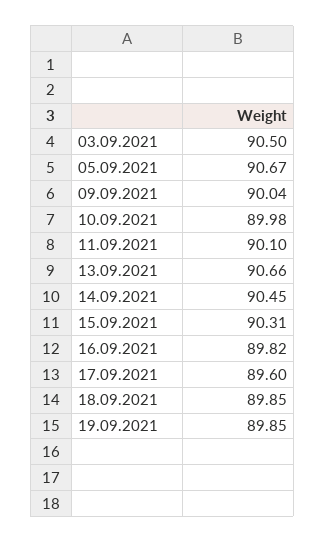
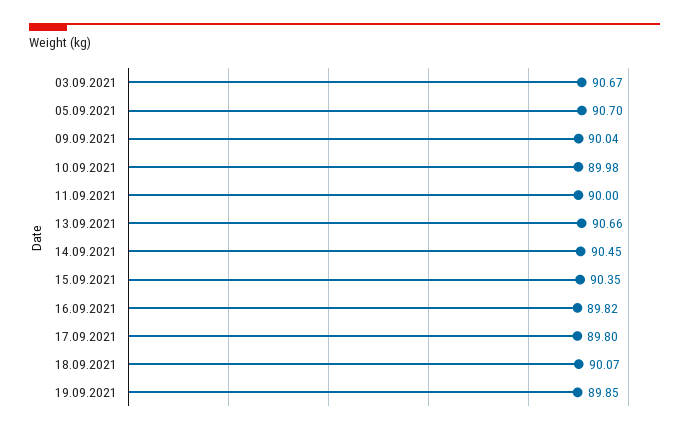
03.09.2021: 90.5 -> 90.67
05.09.2021: 90.67 -> 90.7
11.09.2021: 90.1 -> 90
15.09.2021: 90.31 -> 90.35
17.09.2021: 89.6 -> 89.8
18.09.2021: 89.85 -> 90.07

